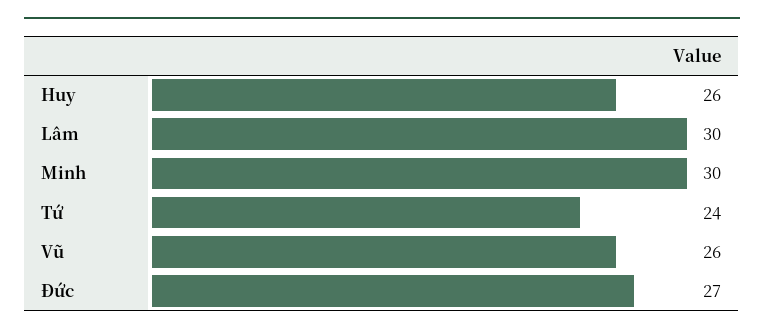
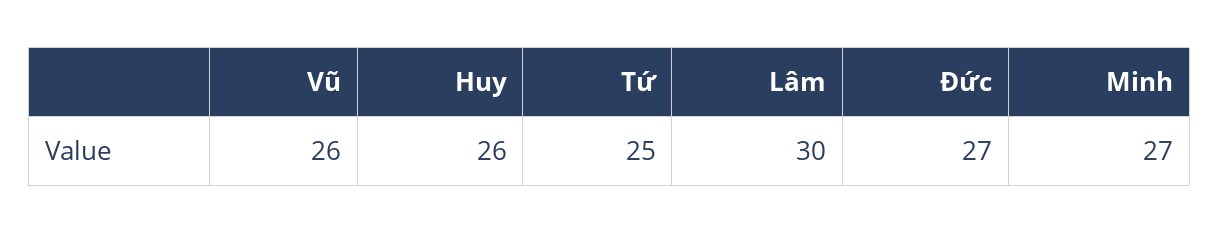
Minh: 30 -> 27
Tứ: 24 -> 25

